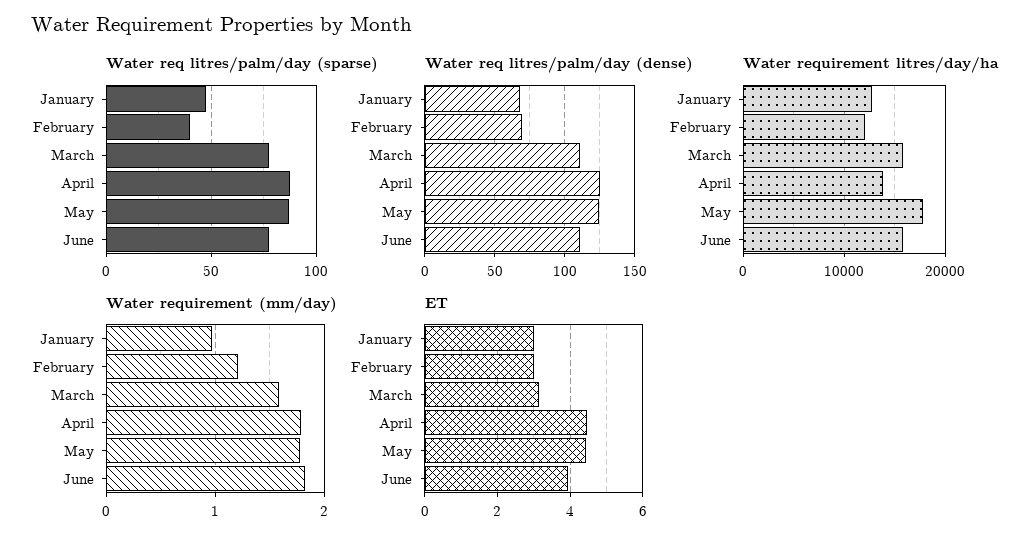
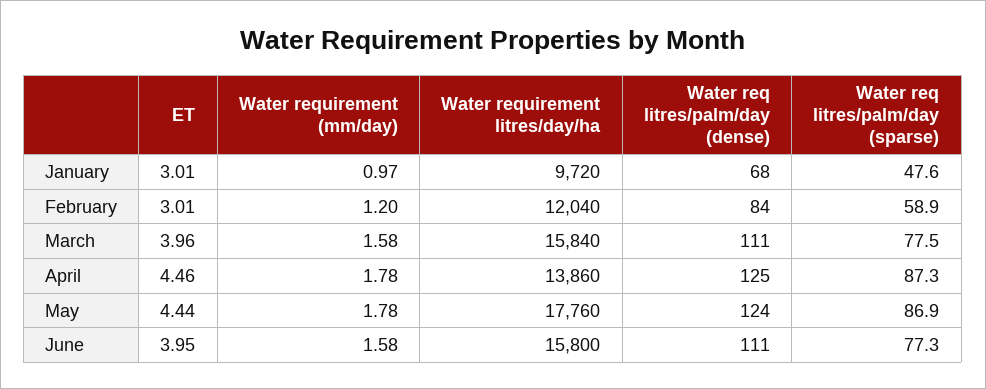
Water req litres/palm/day (sparse), February: 40 -> 58.9
Water req litres/palm/day (dense), February: 70 -> 84
Water requirement litres/day/ha, January: 13000 -> 9720
Water requirement (mm/day), June: 1.8 -> 1.58
ET, March: 3.2 -> 3.96

